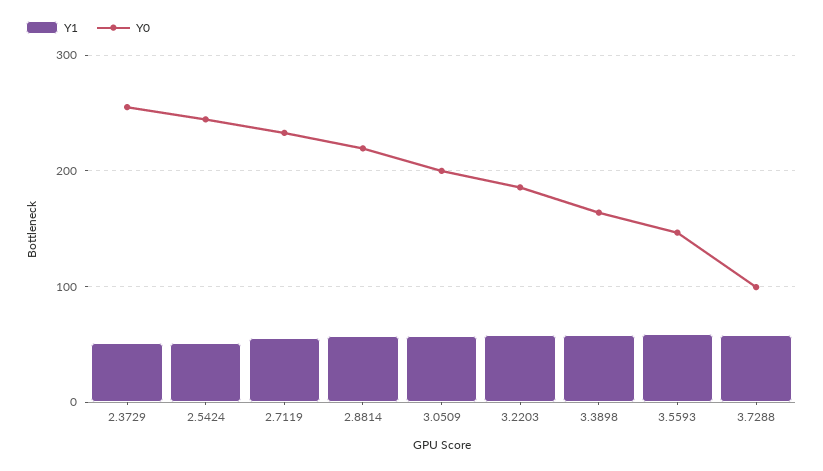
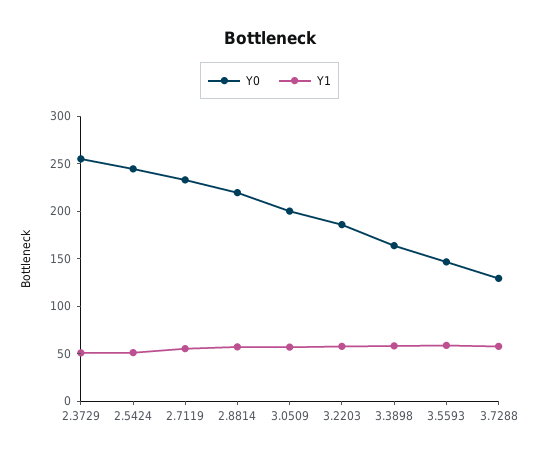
Y0, 3.7288: 100 -> 130

